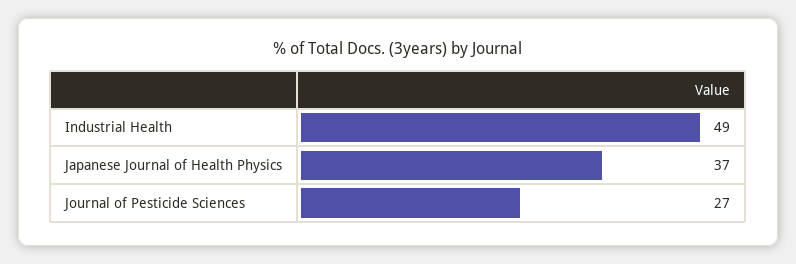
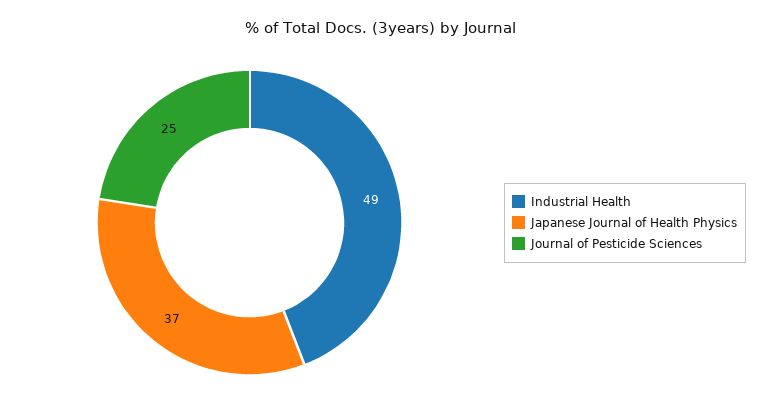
Journal of Pesticide Sciences: 27 -> 25

